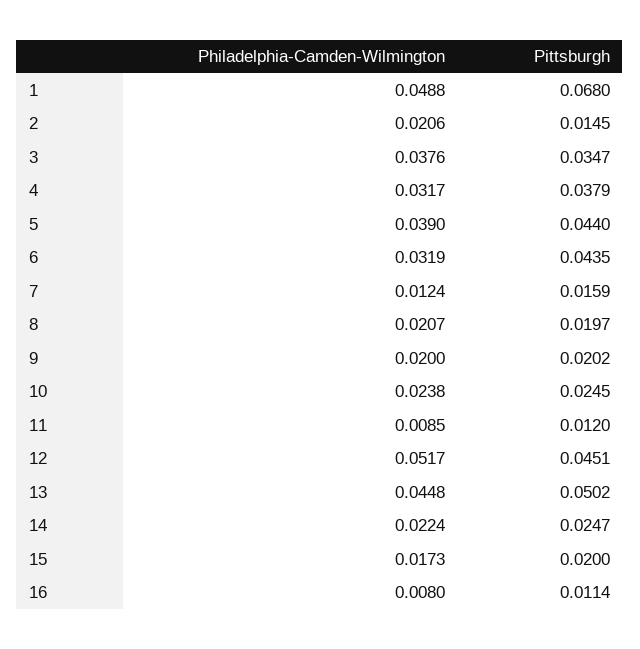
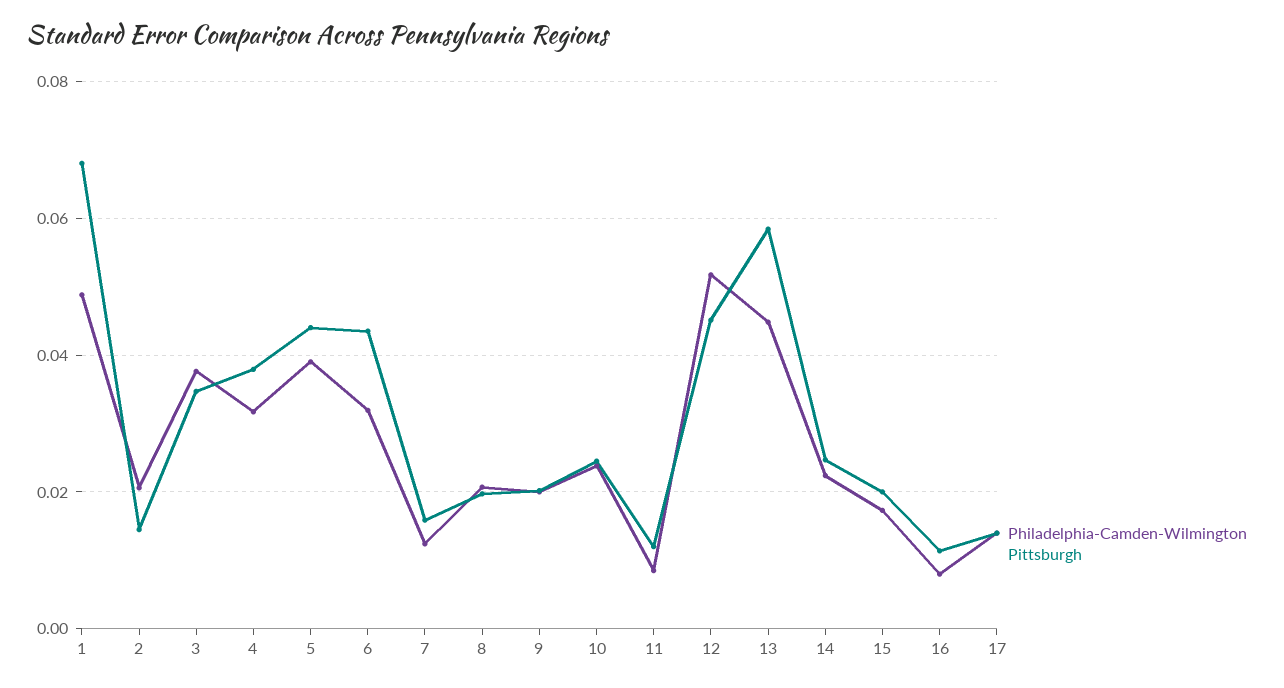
Pittsburgh, 13: 0.0502 -> 0.058
Philadelphia-Camden-Wilmington, 17: none -> 0.014
Pittsburgh, 17: none -> 0.014

